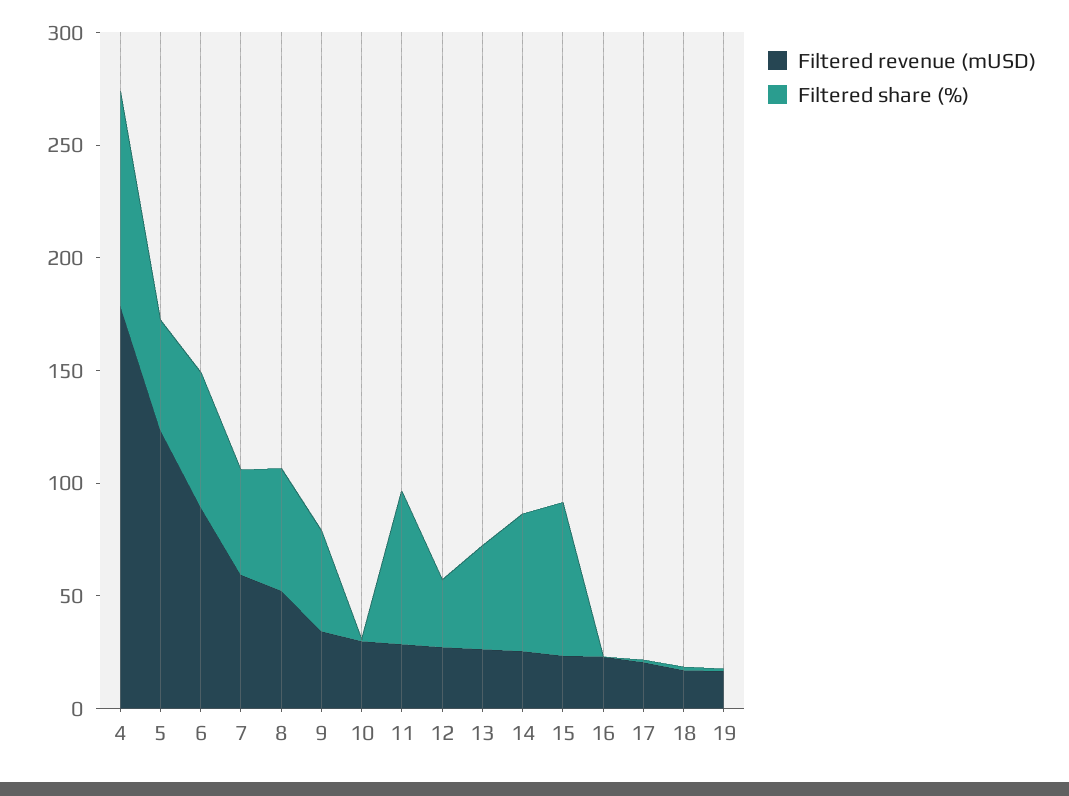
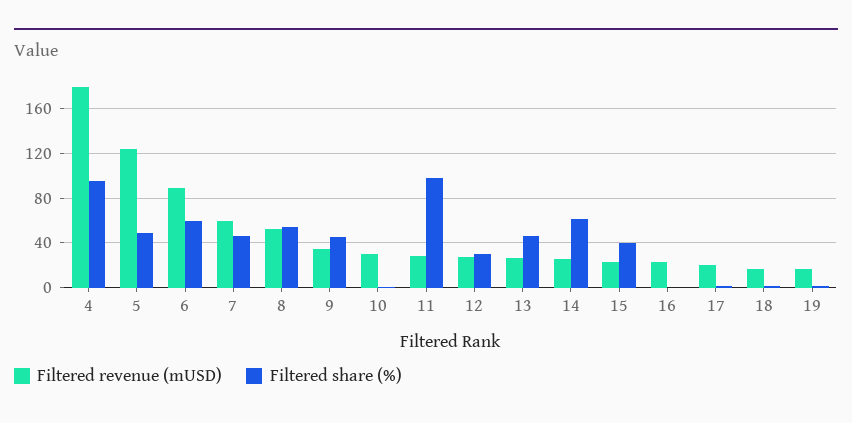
Filtered share (%), 11: 70 -> 100
Filtered share (%), 15: 70 -> 40

